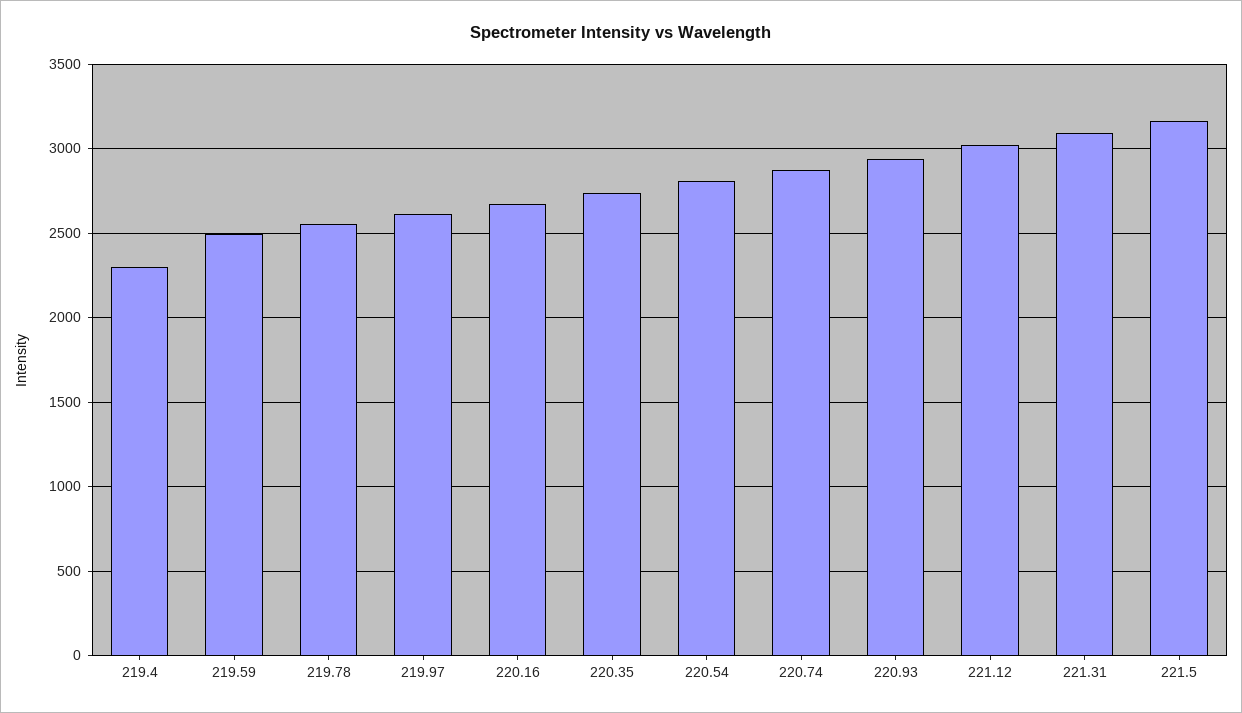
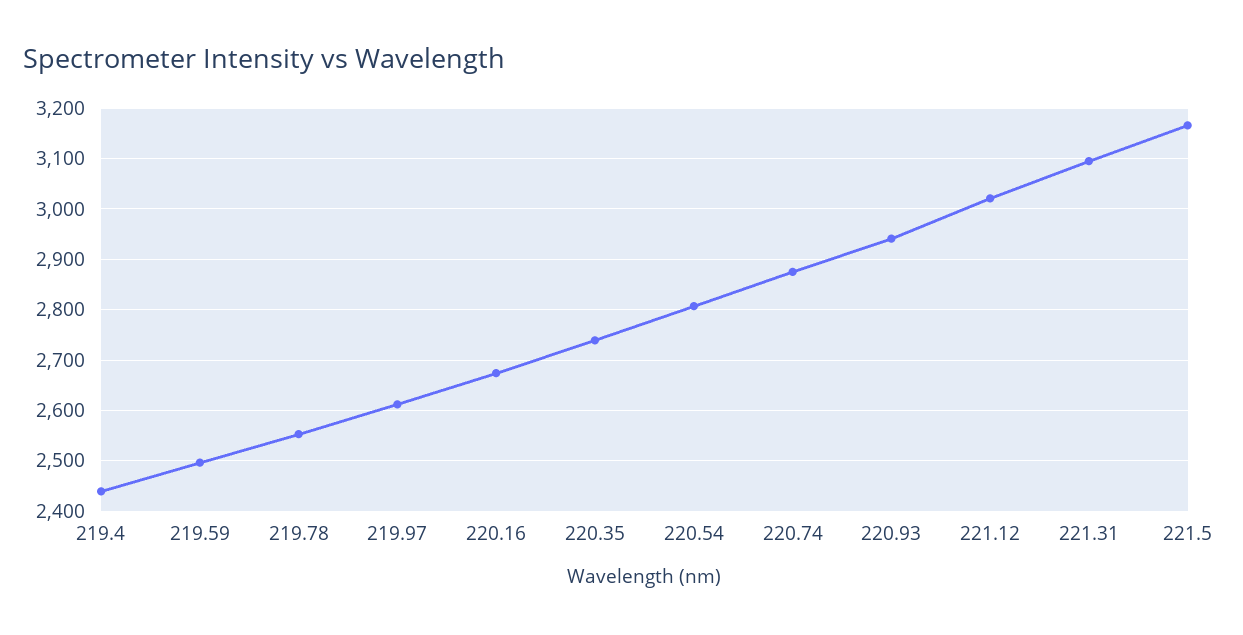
219.4: 2300 -> 2440

